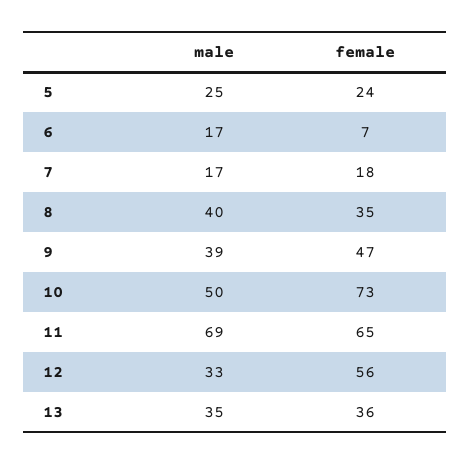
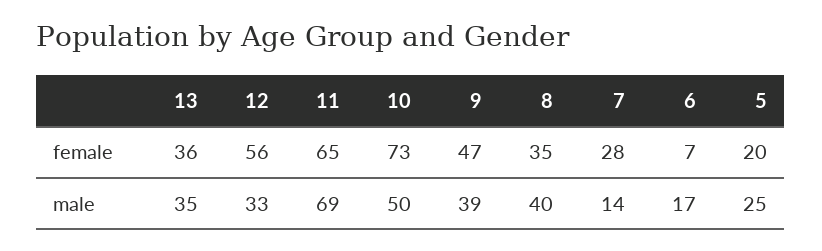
female, 5: 24 -> 20
male, 7: 17 -> 14
female, 7: 18 -> 28

